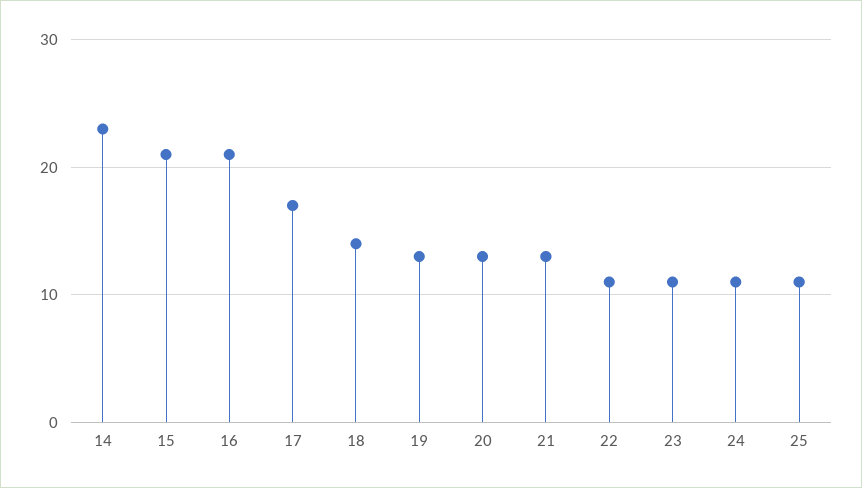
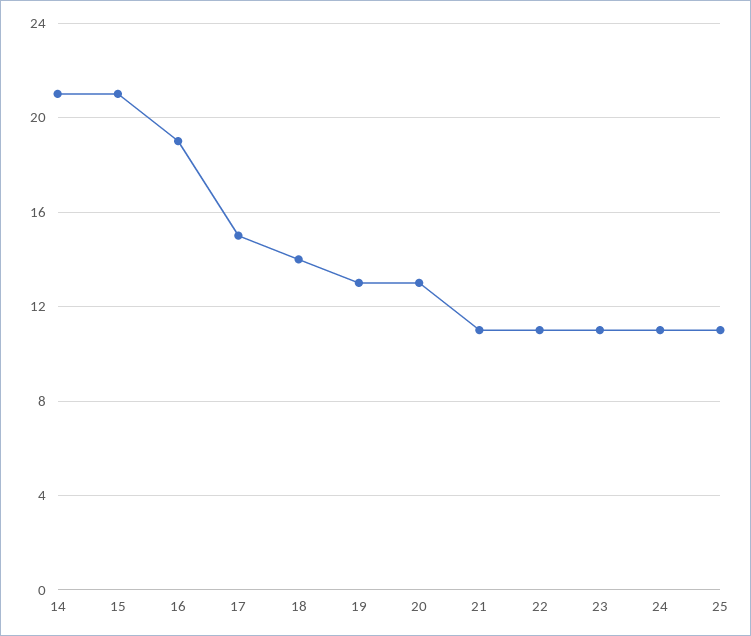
14: 23 -> 21
16: 21 -> 19
17: 17 -> 15
21: 13 -> 11

